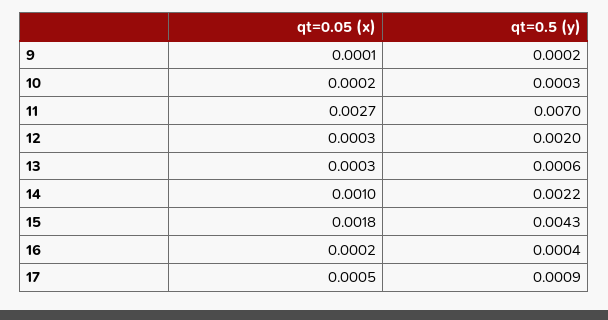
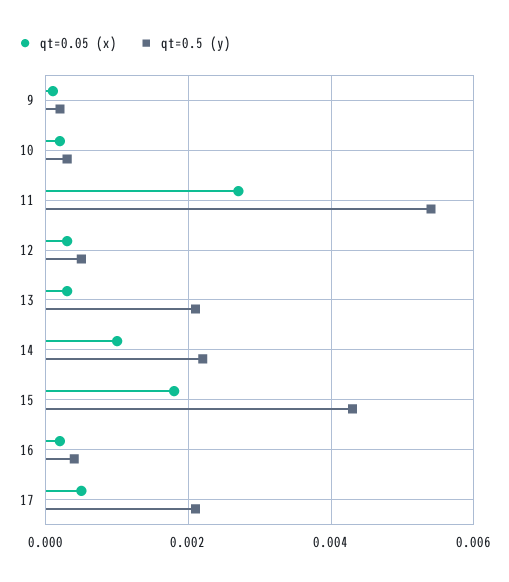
qt=0.5 (y), 11: 0.007 -> 0.0055
qt=0.5 (y), 12: 0.002 -> 0.0005
qt=0.5 (y), 13: 0.0006 -> 0.002
qt=0.5 (y), 17: 0.0009 -> 0.002

